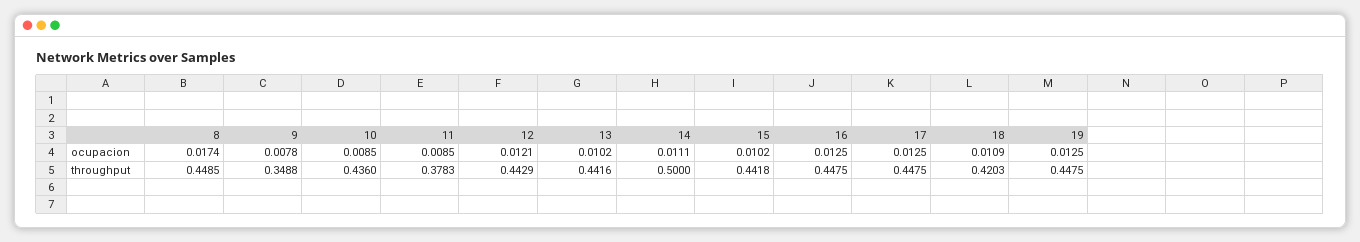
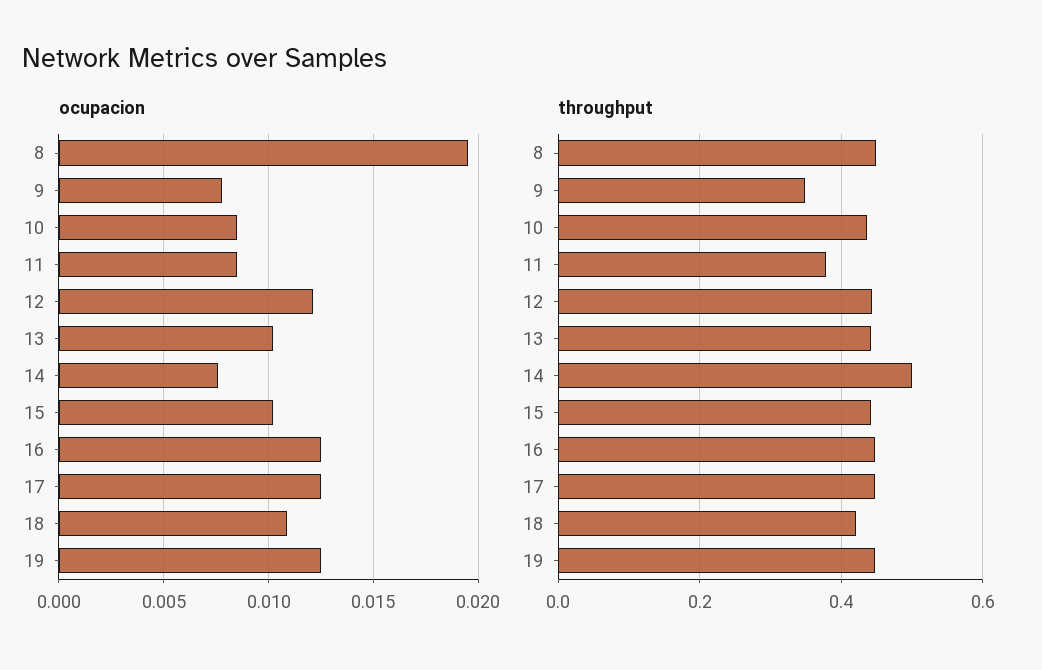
ocupacion, 8: 0.0174 -> 0.0195
ocupacion, 14: 0.0111 -> 0.0075

